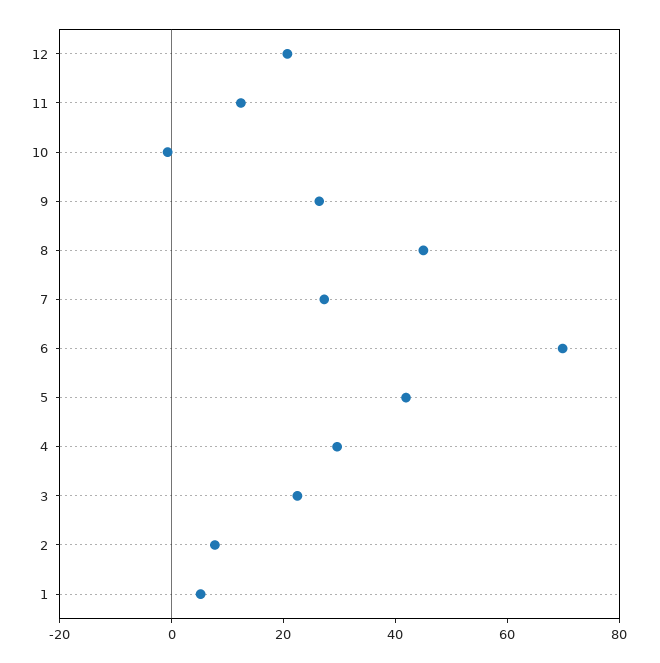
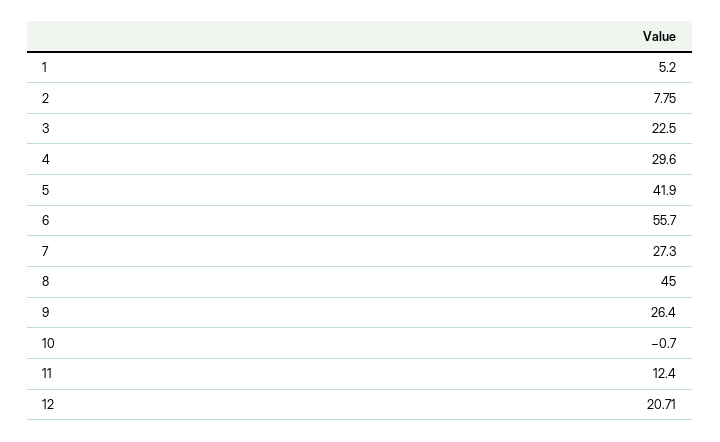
6: 70 -> 55.7

